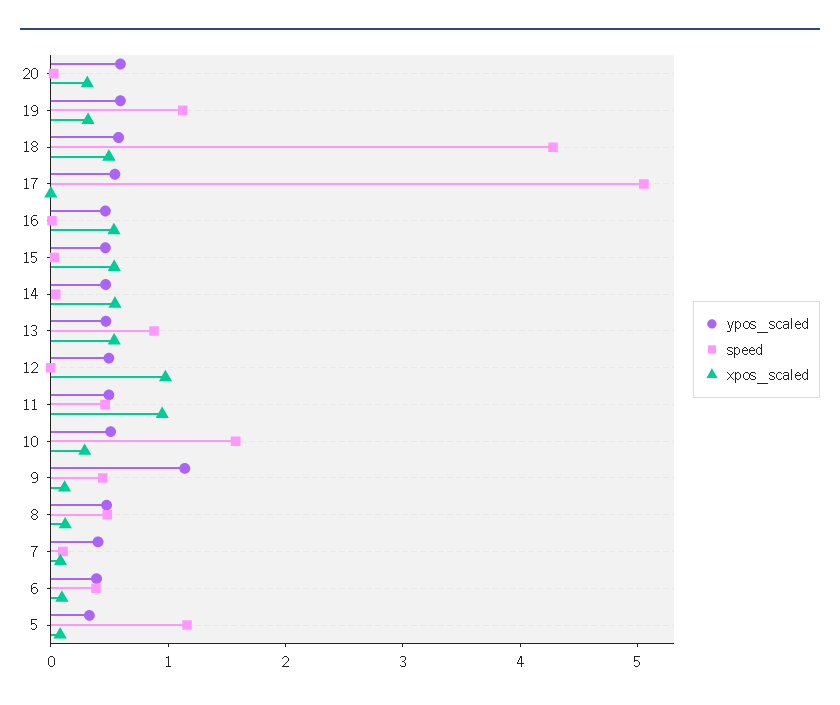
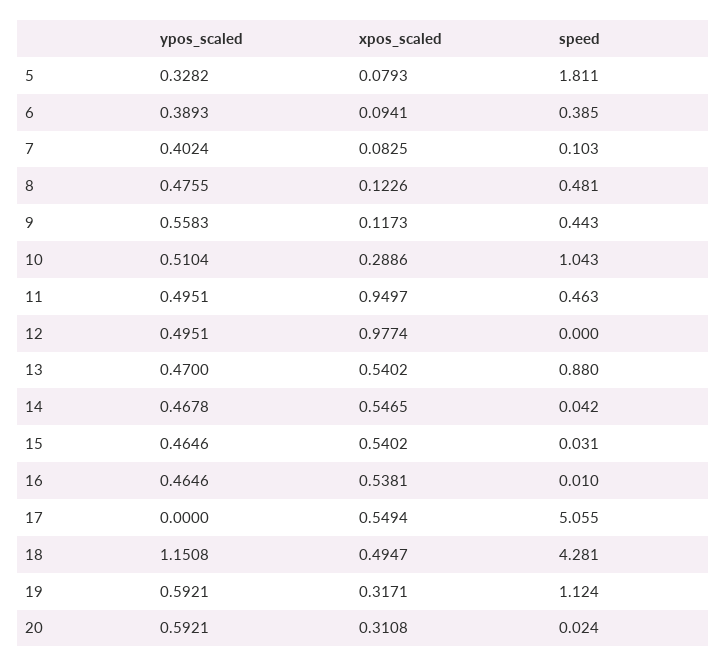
ypos_scaled, 18: 0.6 -> 1.1508
ypos_scaled, 17: 0.6 -> 0
xpos_scaled, 17: 0 -> 0.5494
speed, 10: 1.6 -> 1.043
ypos_scaled, 9: 1.2 -> 0.5583
speed, 5: 1.2 -> 1.811

